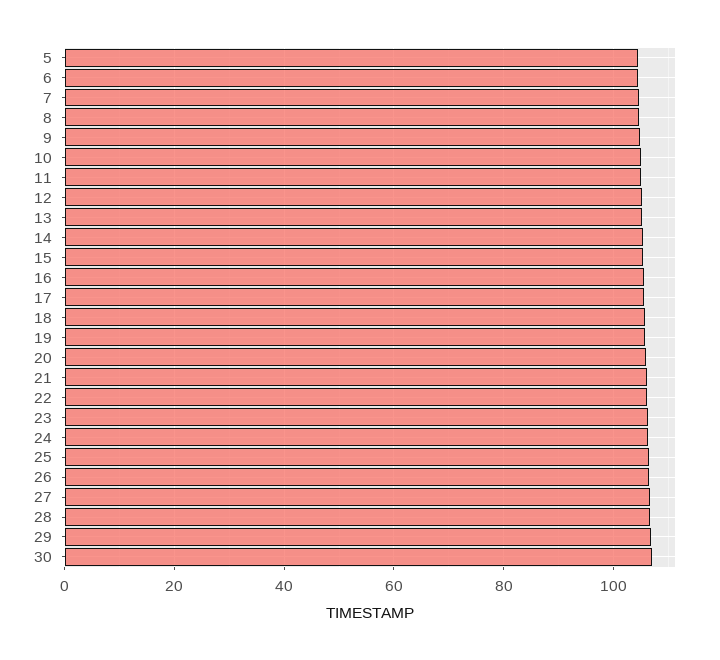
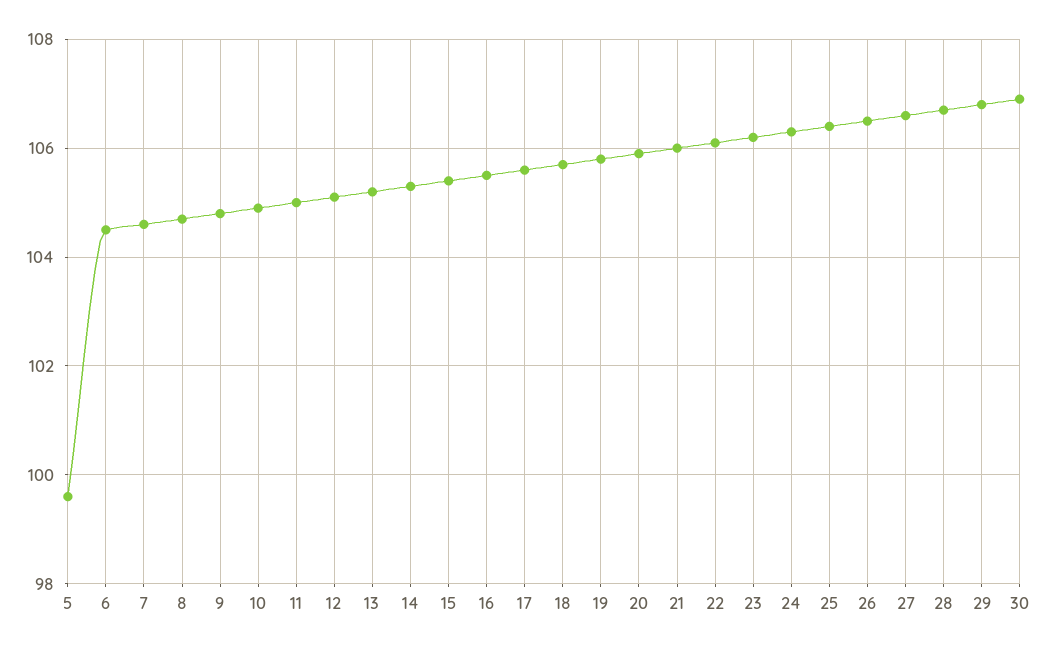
5: 104 -> 99.5

